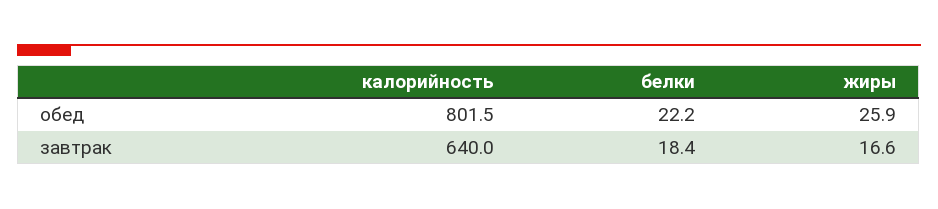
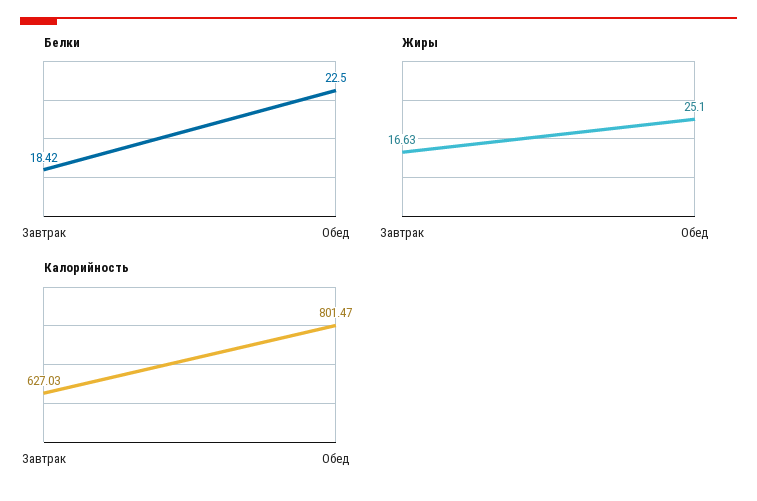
белки, обед: 22.2 -> 22.5
жиры, обед: 25.9 -> 25.1
калорийность, завтрак: 640 -> 627.03

